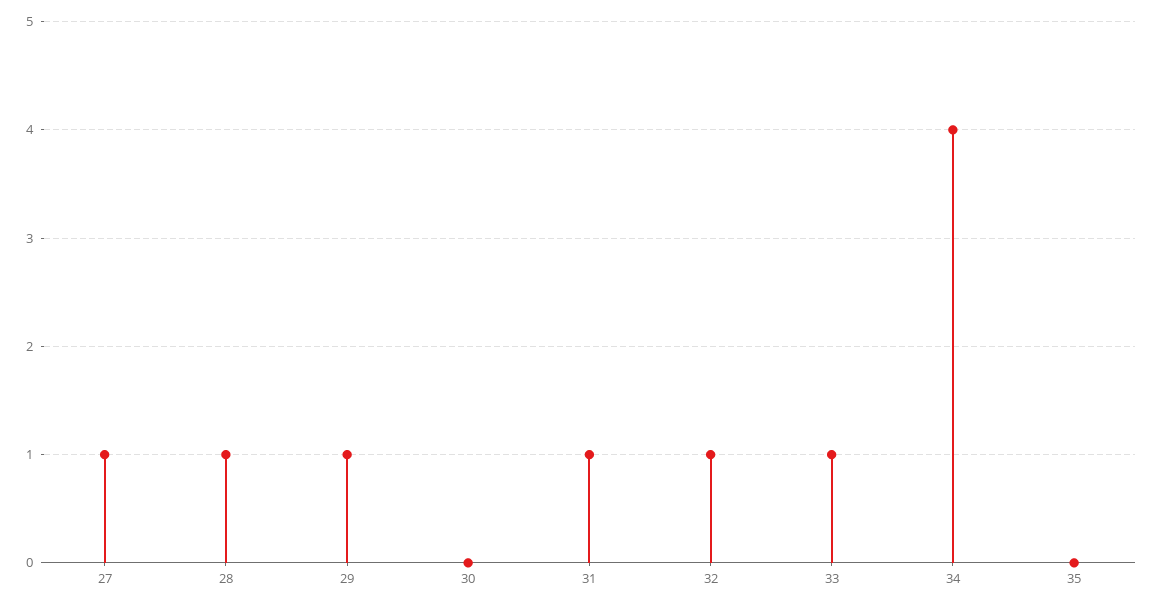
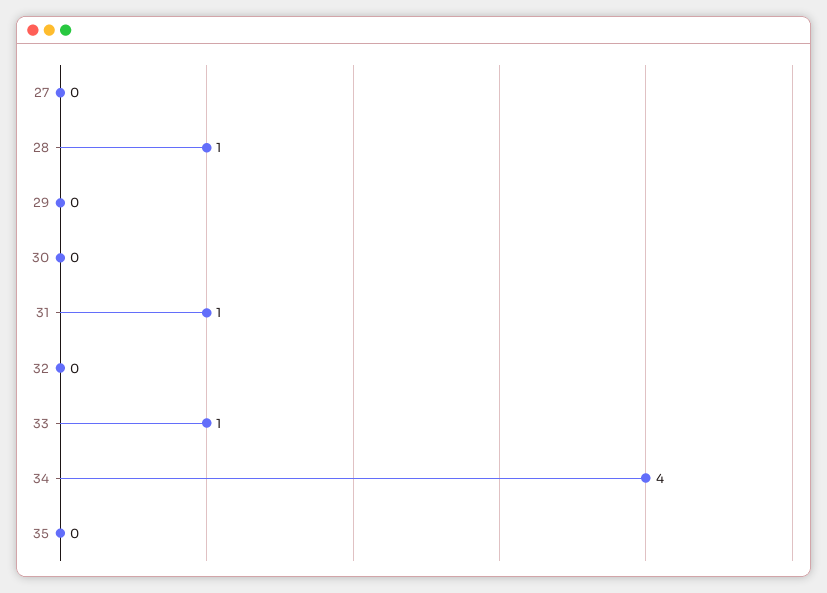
27: 1 -> 0
29: 1 -> 0
32: 1 -> 0

